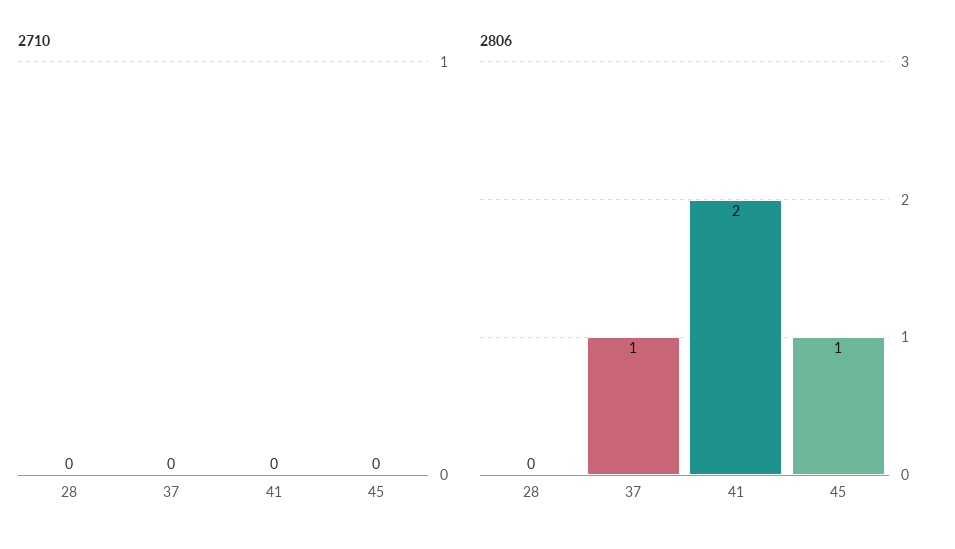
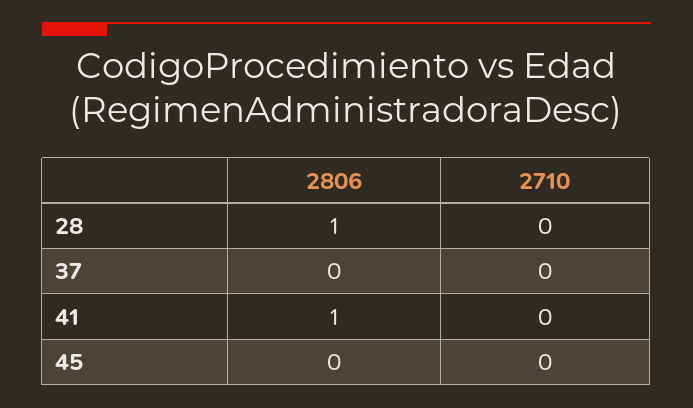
2806, 28: 0 -> 1
2806, 37: 1 -> 0
2806, 41: 2 -> 1
2806, 45: 1 -> 0

